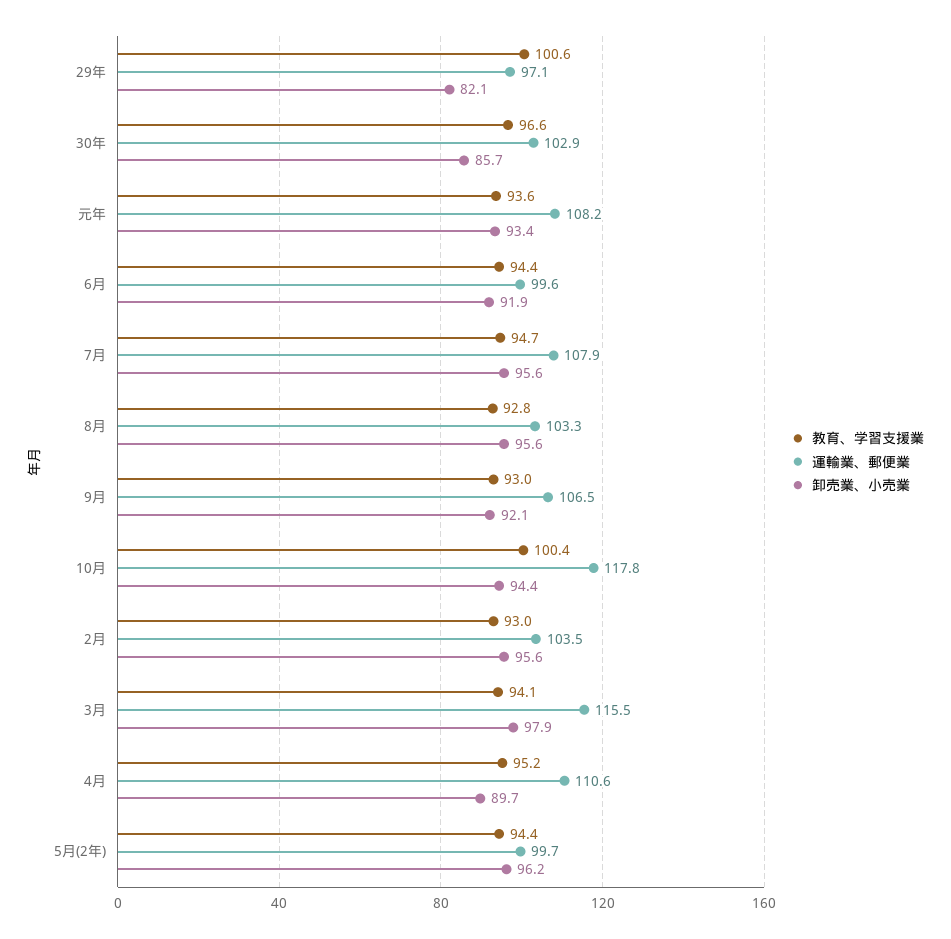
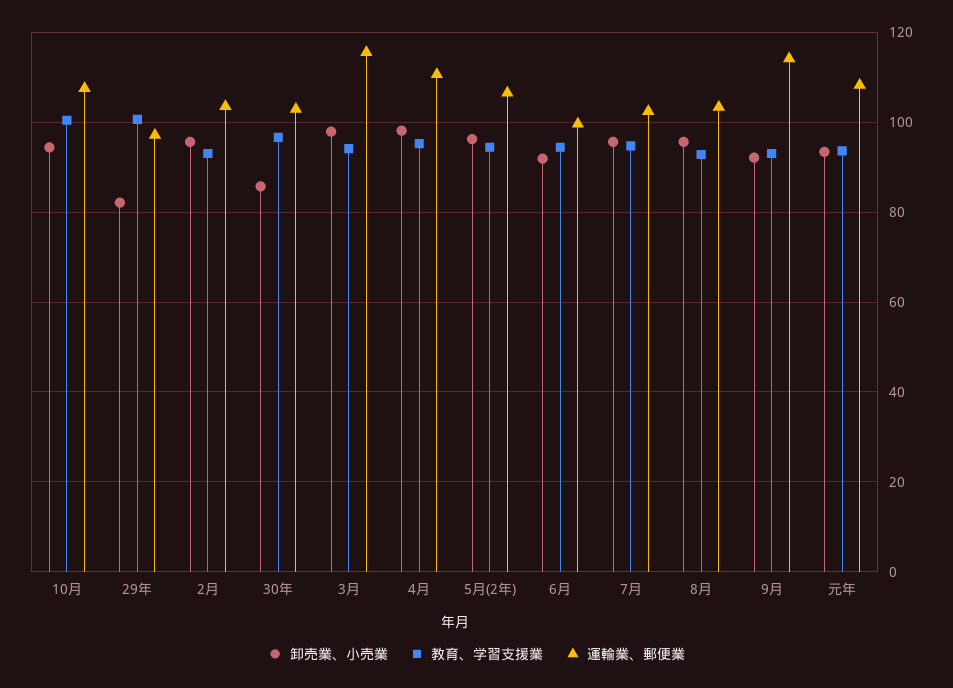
運輸業、郵便業, 7月: 107.9 -> 102
運輸業、郵便業, 9月: 106.5 -> 114
運輸業、郵便業, 10月: 117.8 -> 108
卸売業、小売業, 4月: 89.7 -> 98
運輸業、郵便業, 5月(2年): 99.7 -> 106

